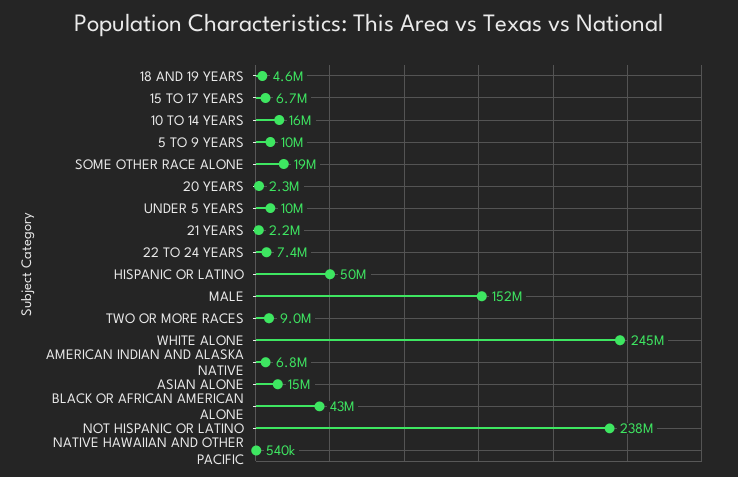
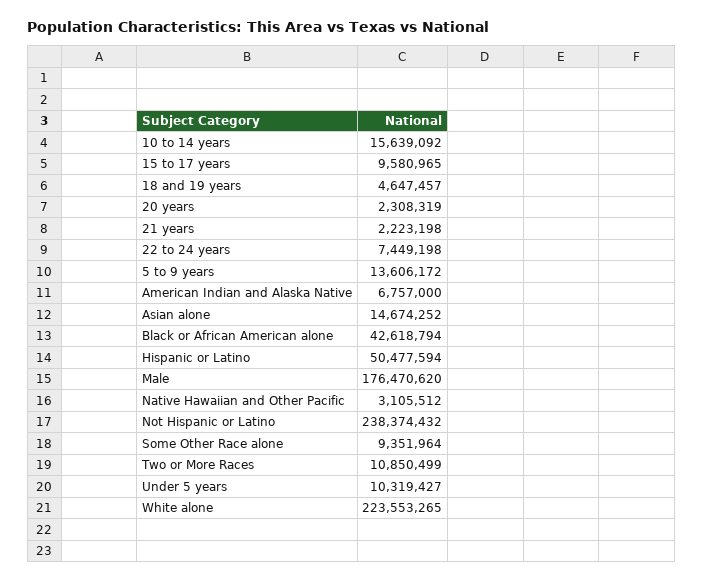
15 TO 17 YEARS: 6700000 -> 9580965
5 TO 9 YEARS: 10000000 -> 13606172
SOME OTHER RACE ALONE: 19000000 -> 9351964
MALE: 152000000 -> 176470620
TWO OR MORE RACES: 9000000 -> 10850499
WHITE ALONE: 245000000 -> 223553265
NATIVE HAWAIIAN AND OTHER PACIFIC: 540000 -> 3105512

